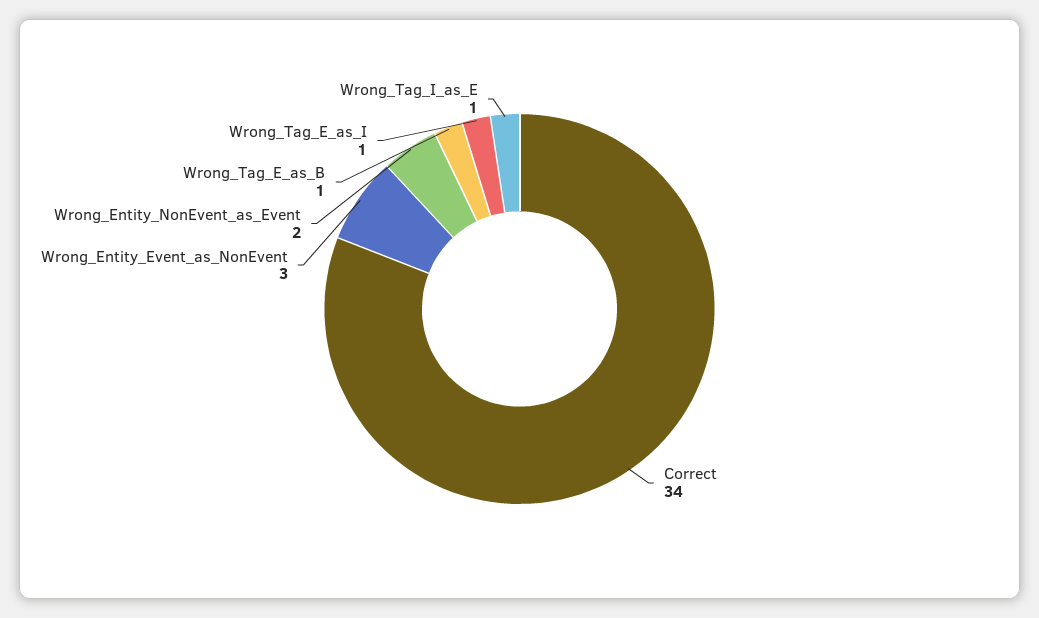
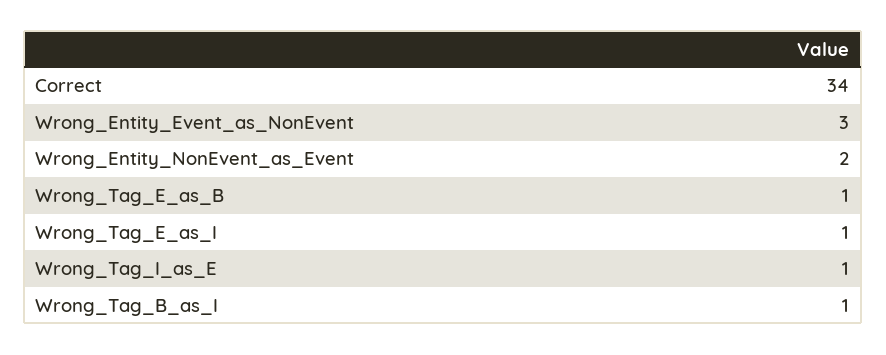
Wrong_Tag_B_as_I: none -> 1

